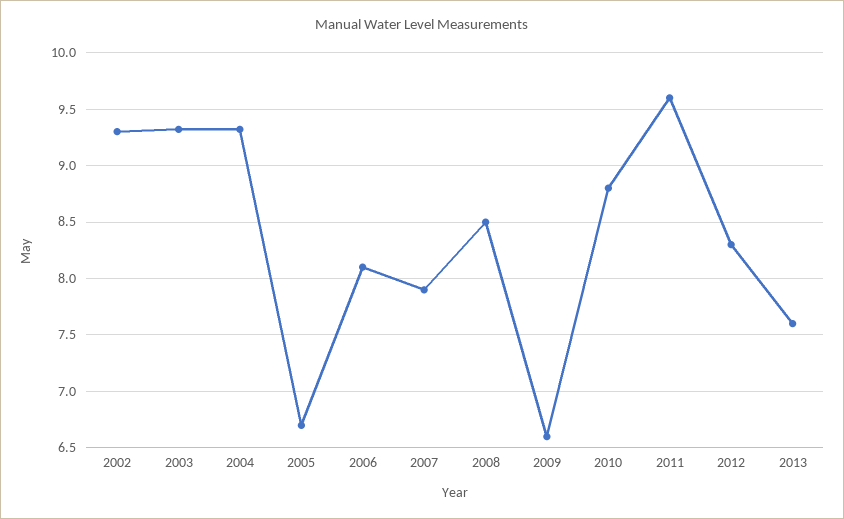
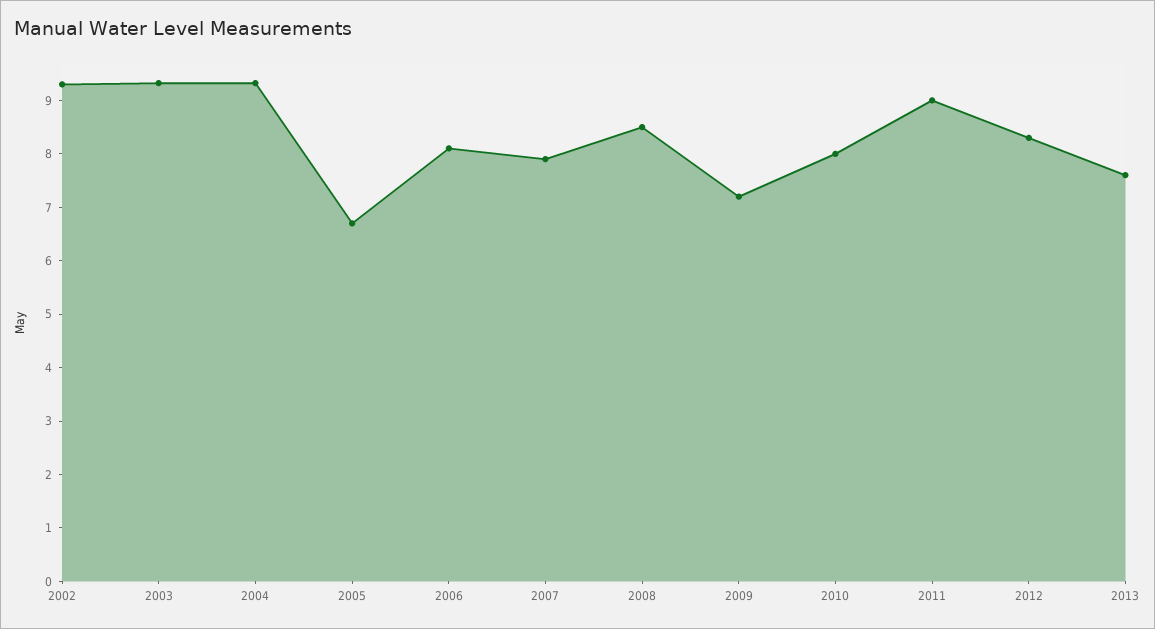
2009: 6.6 -> 7.2
2010: 8.8 -> 8
2011: 9.6 -> 9

